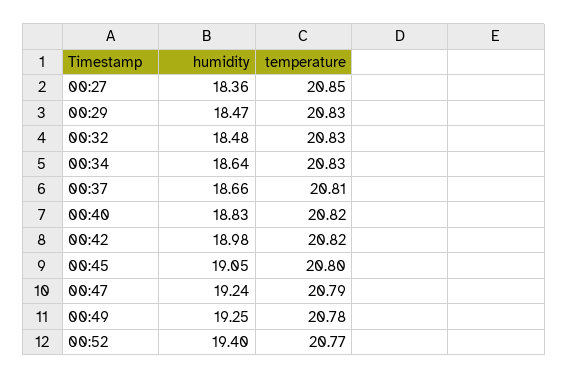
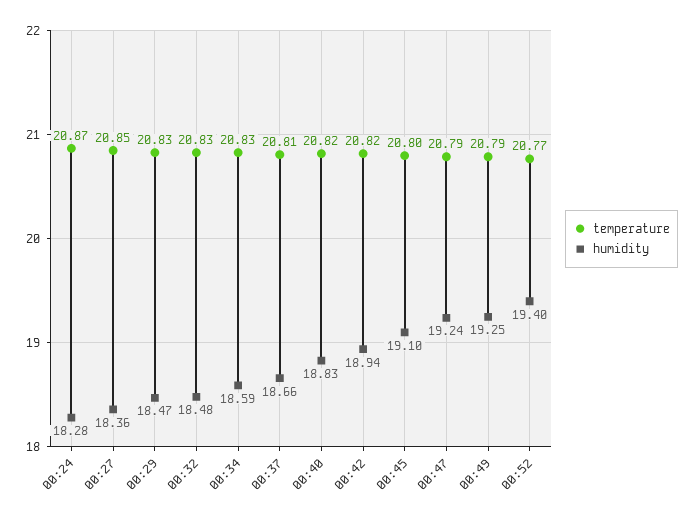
humidity, 00:34: 18.64 -> 18.59
humidity, 00:42: 18.98 -> 18.94
humidity, 00:45: 19.05 -> 19.1
temperature, 00:49: 20.78 -> 20.79
temperature, 00:24: none -> 20.87
humidity, 00:24: none -> 18.28

